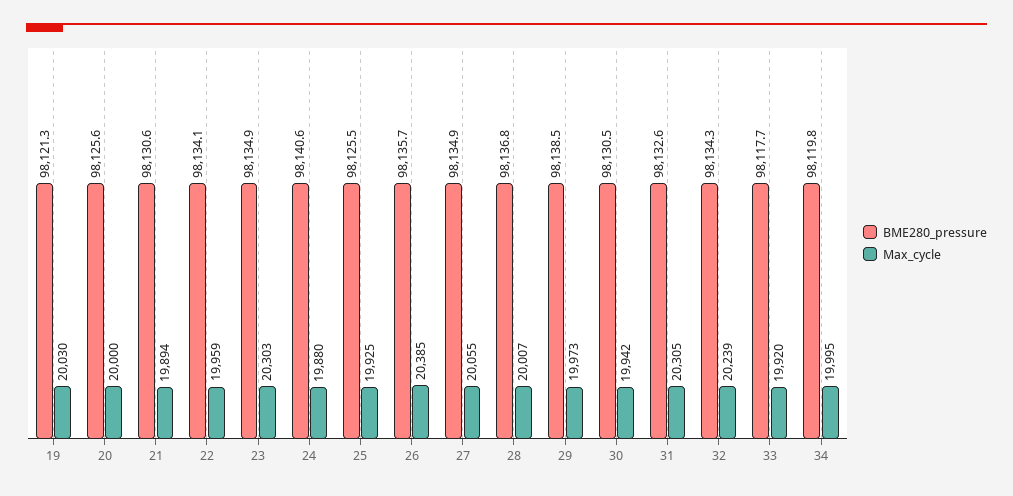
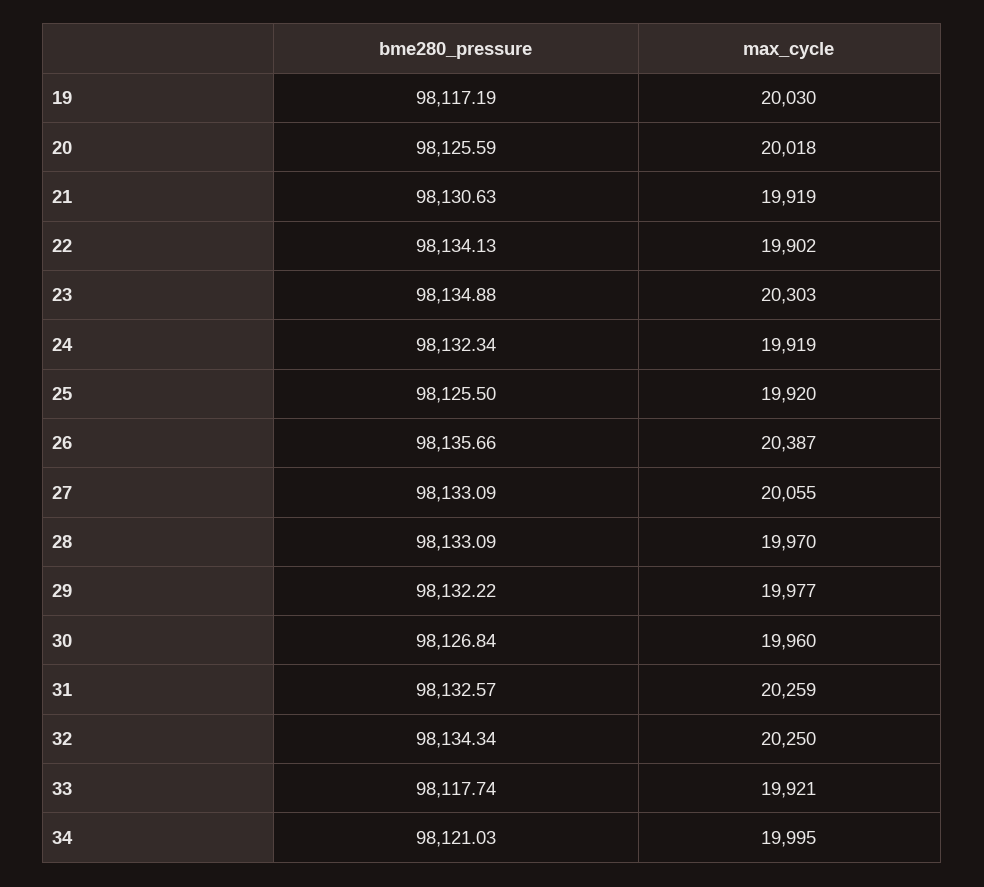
BME280_pressure, 19: 98121.3 -> 98117.19
Max_cycle, 20: 20000 -> 20018
Max_cycle, 21: 19894 -> 19919
Max_cycle, 22: 19959 -> 19902
BME280_pressure, 24: 98140.6 -> 98132.34
Max_cycle, 24: 19880 -> 19919
Max_cycle, 25: 19925 -> 19920
Max_cycle, 26: 20385 -> 20387
BME280_pressure, 27: 98134.9 -> 98133.09
BME280_pressure, 28: 98136.8 -> 98133.09
Max_cycle, 28: 20007 -> 19970
BME280_pressure, 29: 98138.5 -> 98132.22
Max_cycle, 29: 19973 -> 19977
BME280_pressure, 30: 98130.5 -> 98126.84
Max_cycle, 30: 19942 -> 19960
Max_cycle, 31: 20305 -> 20259
Max_cycle, 32: 20239 -> 20250
Max_cycle, 33: 19920 -> 19921
BME280_pressure, 34: 98119.8 -> 98121.03

